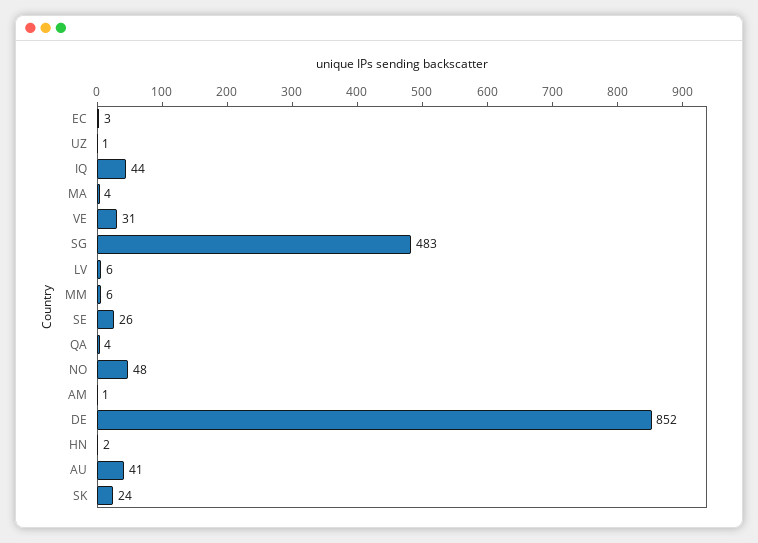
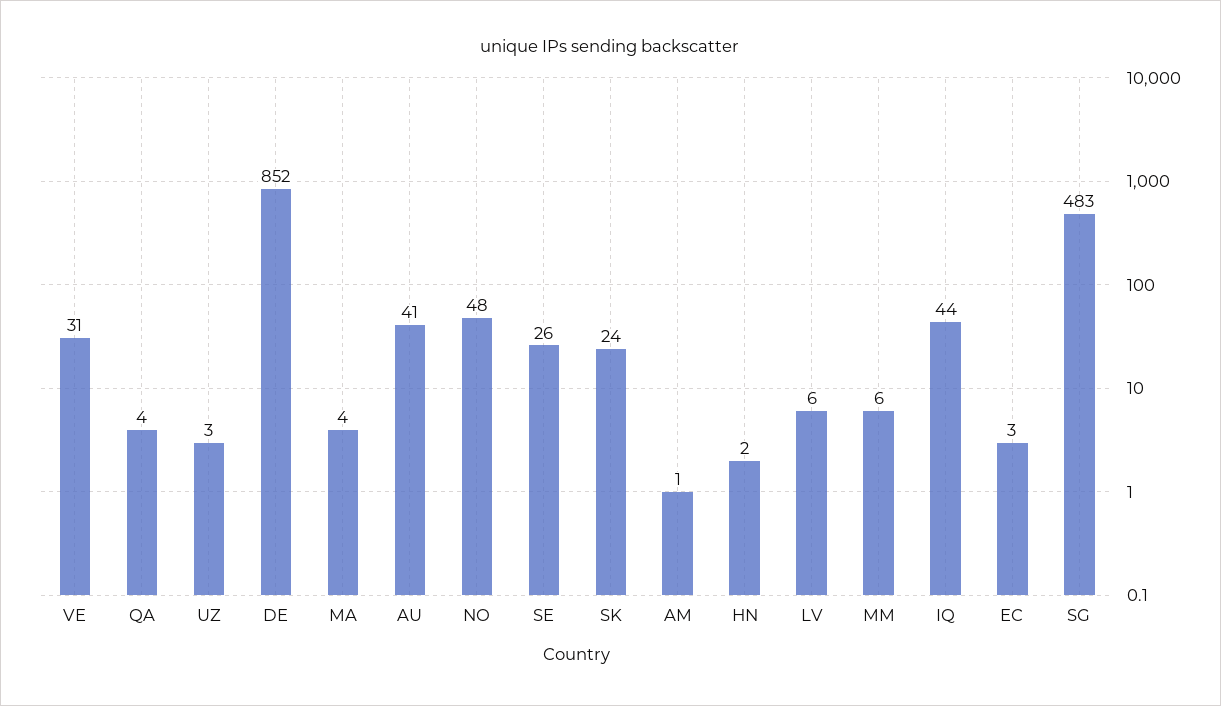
UZ: 1 -> 3

